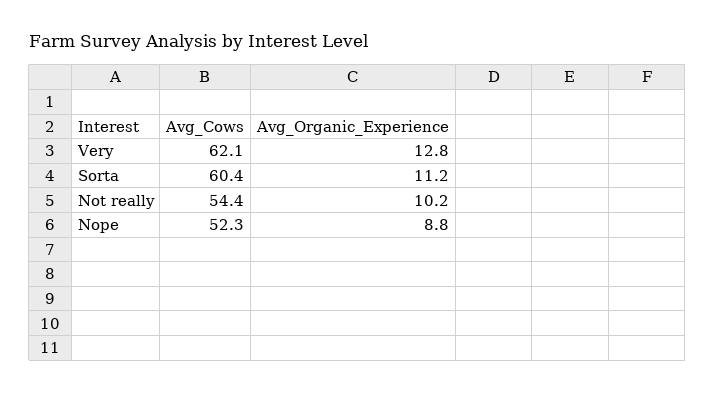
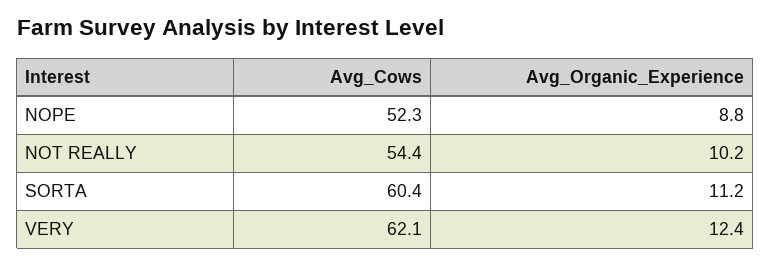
Avg_Organic_Experience, Very: 12.8 -> 12.4

